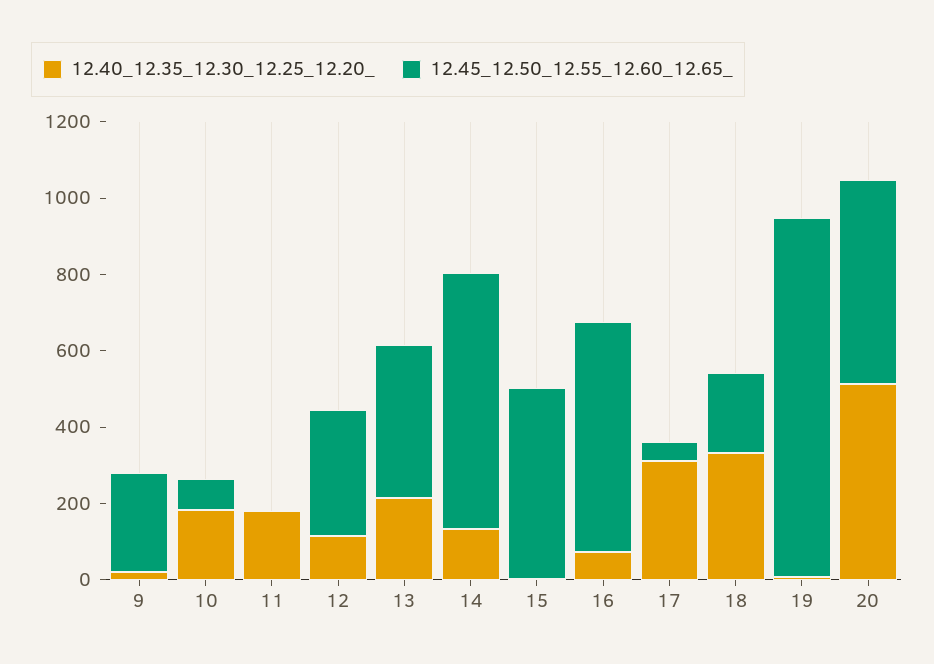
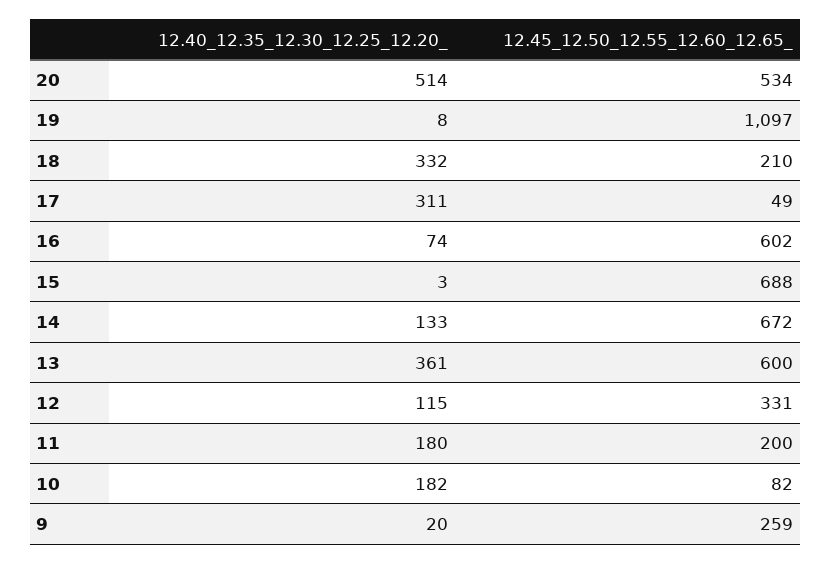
12.45_12.50_12.55_12.60_12.65_, 11: 0 -> 200
12.40_12.35_12.30_12.25_12.20_, 13: 200 -> 361
12.45_12.50_12.55_12.60_12.65_, 13: 400 -> 600
12.45_12.50_12.55_12.60_12.65_, 15: 500 -> 688
12.45_12.50_12.55_12.60_12.65_, 19: 950 -> 1097

